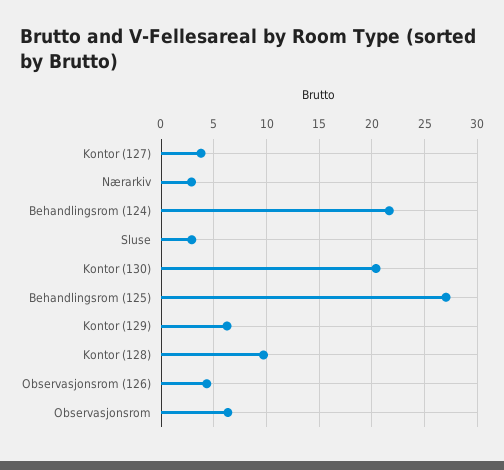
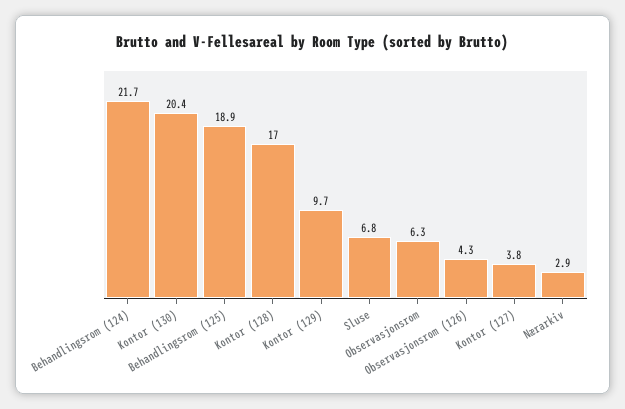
Sluse: 3 -> 6.8
Behandlingsrom (125): 27 -> 18.9
Kontor (129): 6 -> 9.7
Kontor (128): 10 -> 17

